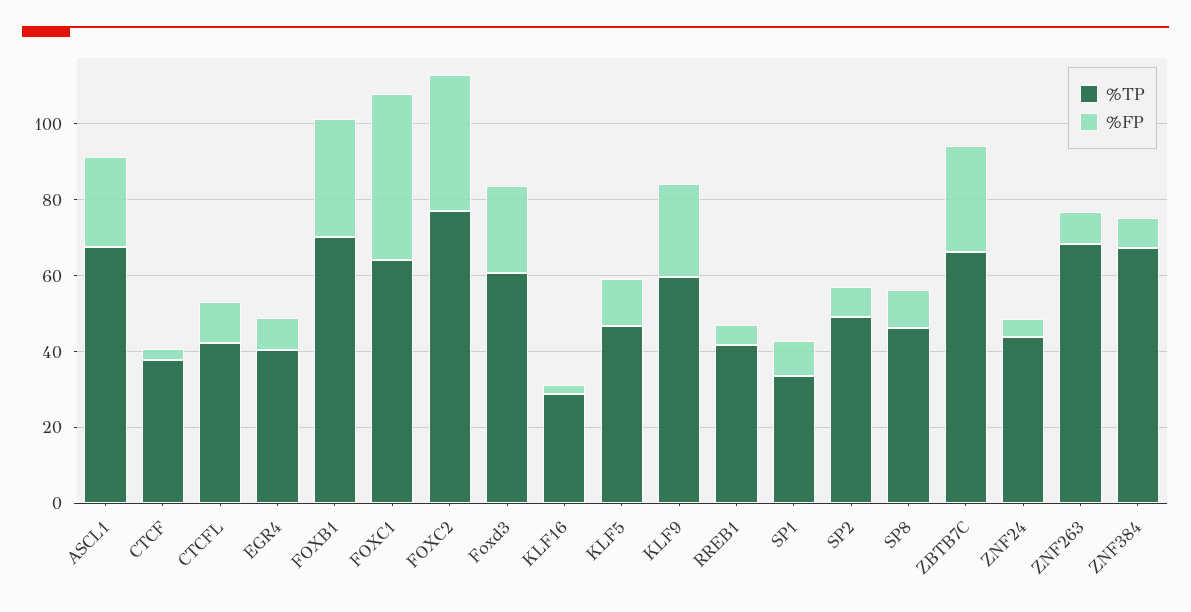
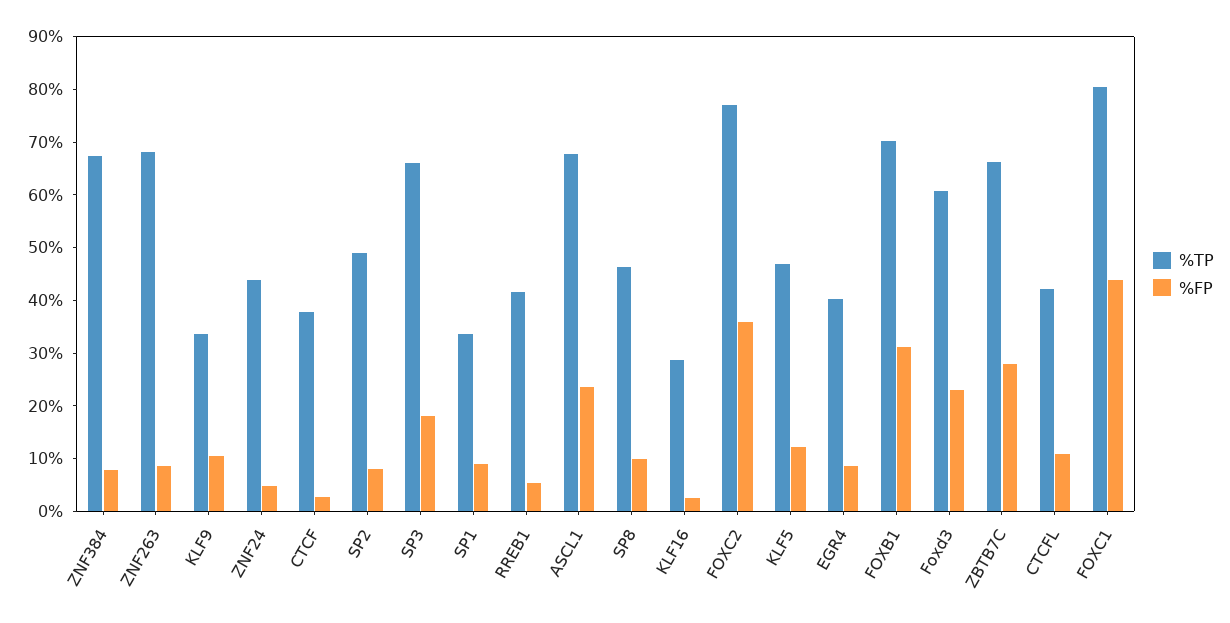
%TP, FOXC1: 65 -> 80
%TP, KLF9: 60 -> 34
%FP, KLF9: 25 -> 10
%TP, SP3: none -> 66
%FP, SP3: none -> 18

